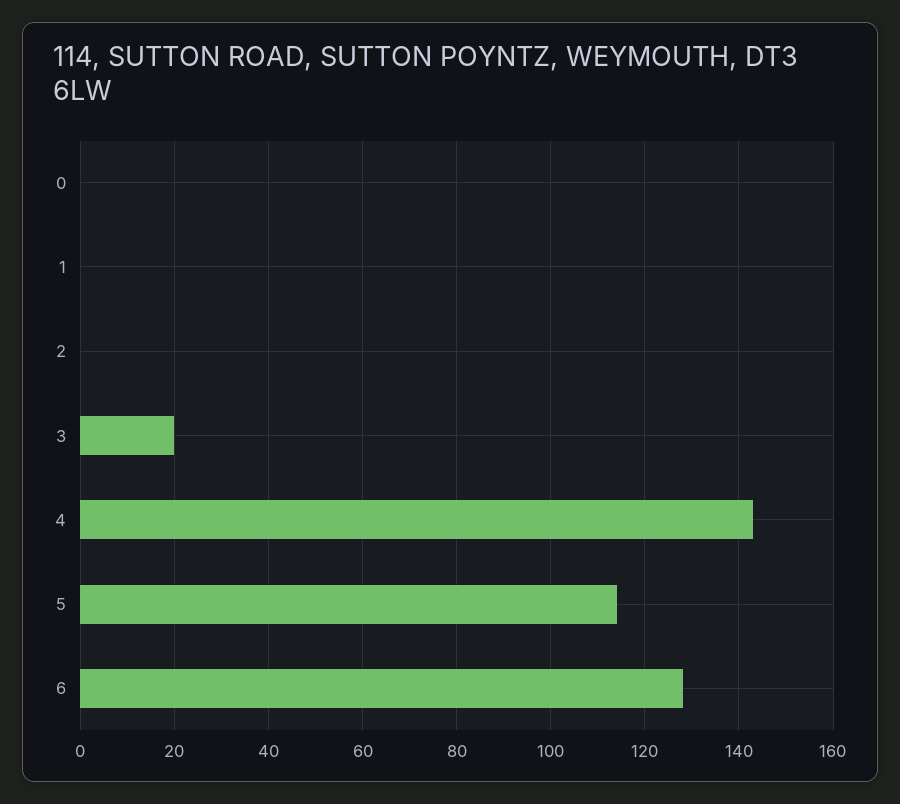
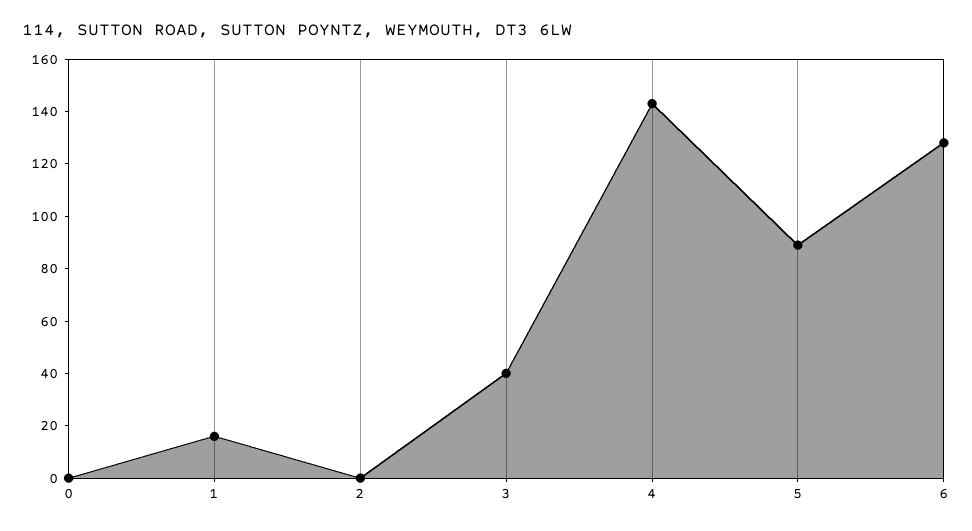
1: 0 -> 15
3: 20 -> 40
5: 115 -> 90

